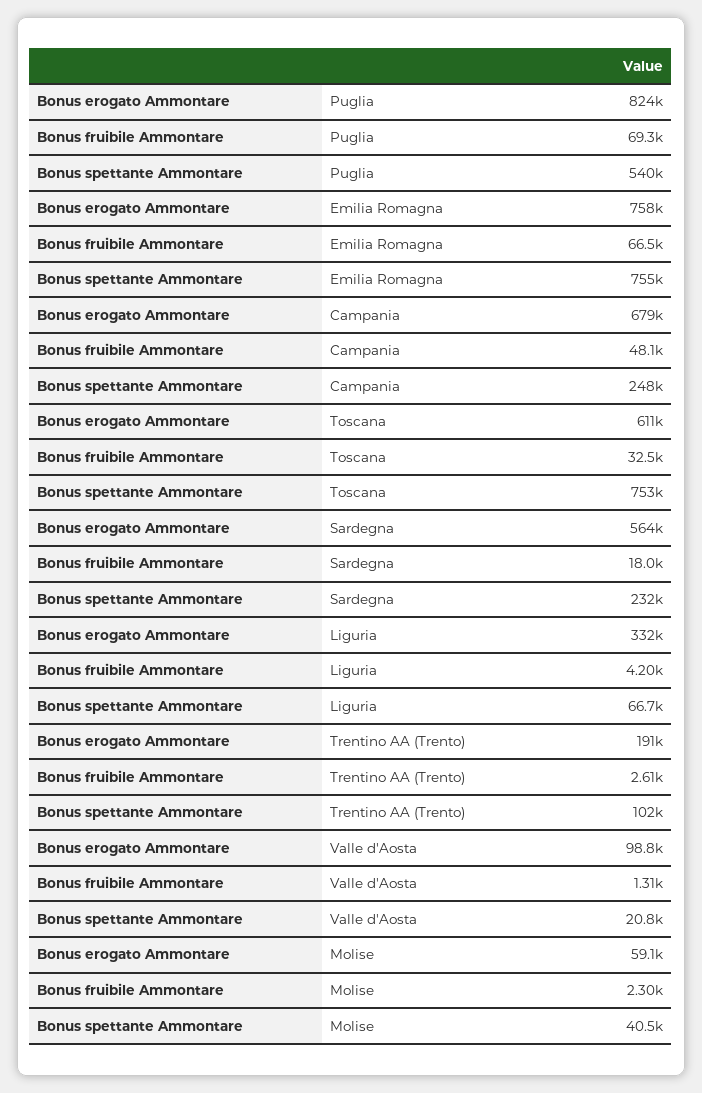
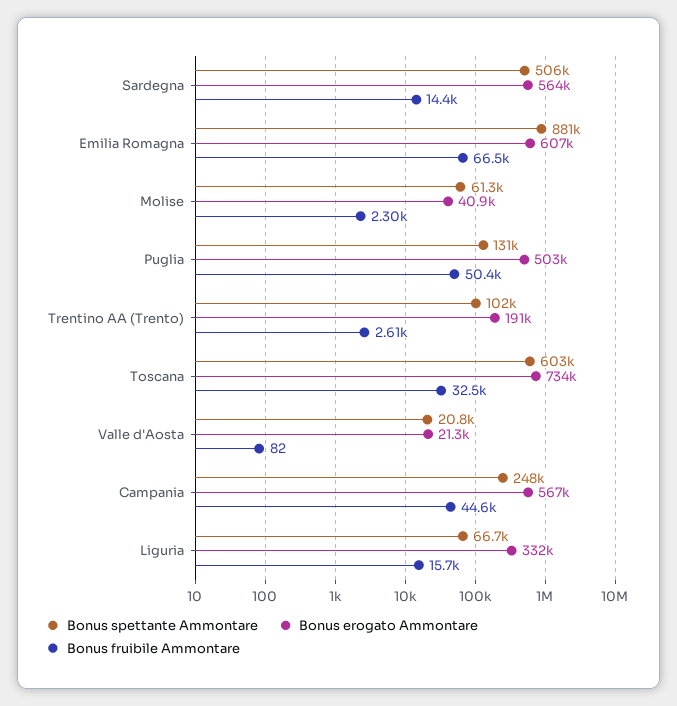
Bonus erogato Ammontare, Puglia: 824000 -> 503000
Bonus fruibile Ammontare, Puglia: 69300 -> 50400
Bonus spettante Ammontare, Puglia: 540000 -> 131000
Bonus erogato Ammontare, Emilia Romagna: 758000 -> 607000
Bonus spettante Ammontare, Emilia Romagna: 755000 -> 881000
Bonus erogato Ammontare, Campania: 679000 -> 567000
Bonus fruibile Ammontare, Campania: 48100 -> 44600
Bonus erogato Ammontare, Toscana: 611000 -> 734000
Bonus spettante Ammontare, Toscana: 753000 -> 603000
Bonus fruibile Ammontare, Sardegna: 18000 -> 14400
Bonus spettante Ammontare, Sardegna: 232000 -> 506000
Bonus fruibile Ammontare, Liguria: 4200 -> 15700
Bonus erogato Ammontare, Valle d'Aosta: 98800 -> 21300
Bonus fruibile Ammontare, Valle d'Aosta: 1310 -> 82
Bonus erogato Ammontare, Molise: 59100 -> 40900
Bonus spettante Ammontare, Molise: 40500 -> 61300

